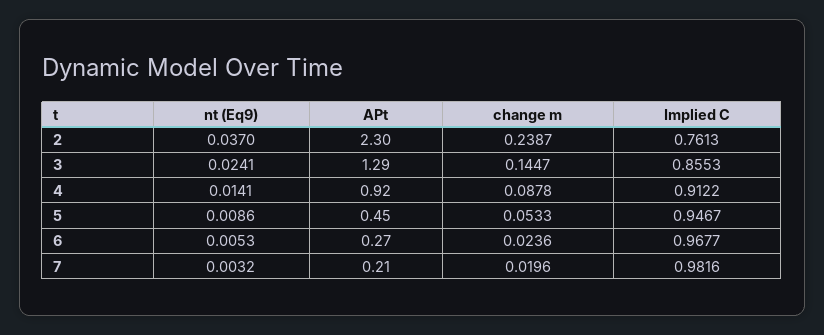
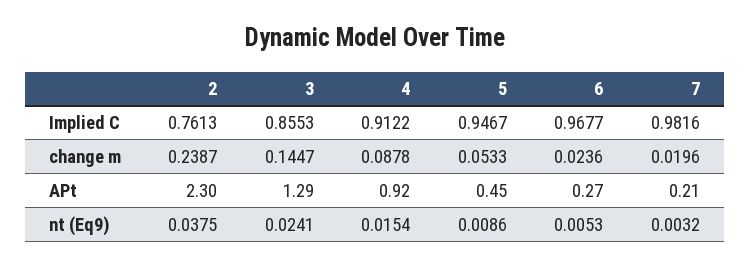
nt (Eq9), 2: 0.037 -> 0.0375
nt (Eq9), 4: 0.0141 -> 0.0154

